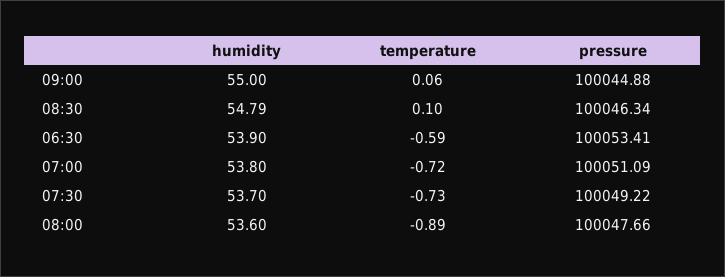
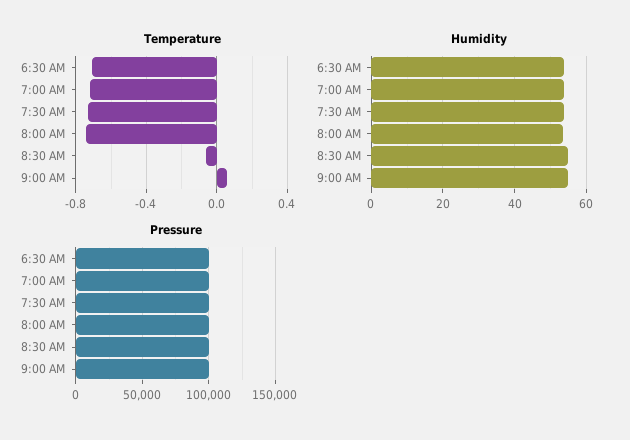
temperature, 08:30: 0.1 -> -0.05
temperature, 06:30: -0.59 -> -0.7
temperature, 08:00: -0.89 -> -0.75

